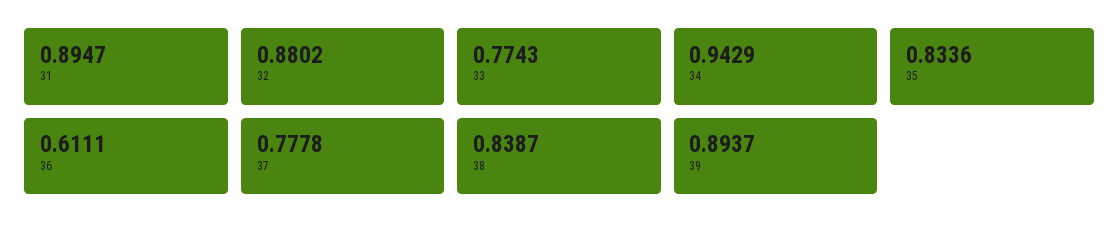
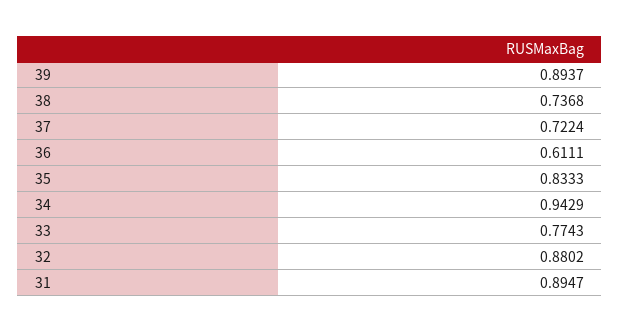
35: 0.8336 -> 0.8333
37: 0.7778 -> 0.7224
38: 0.8387 -> 0.7368

